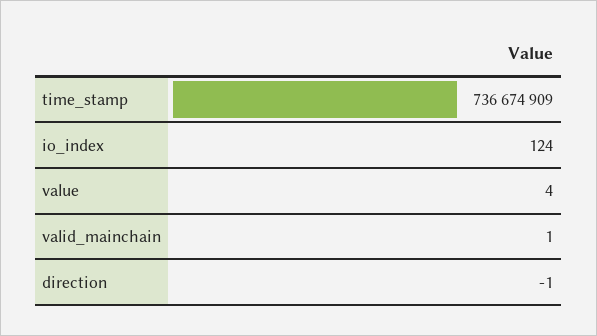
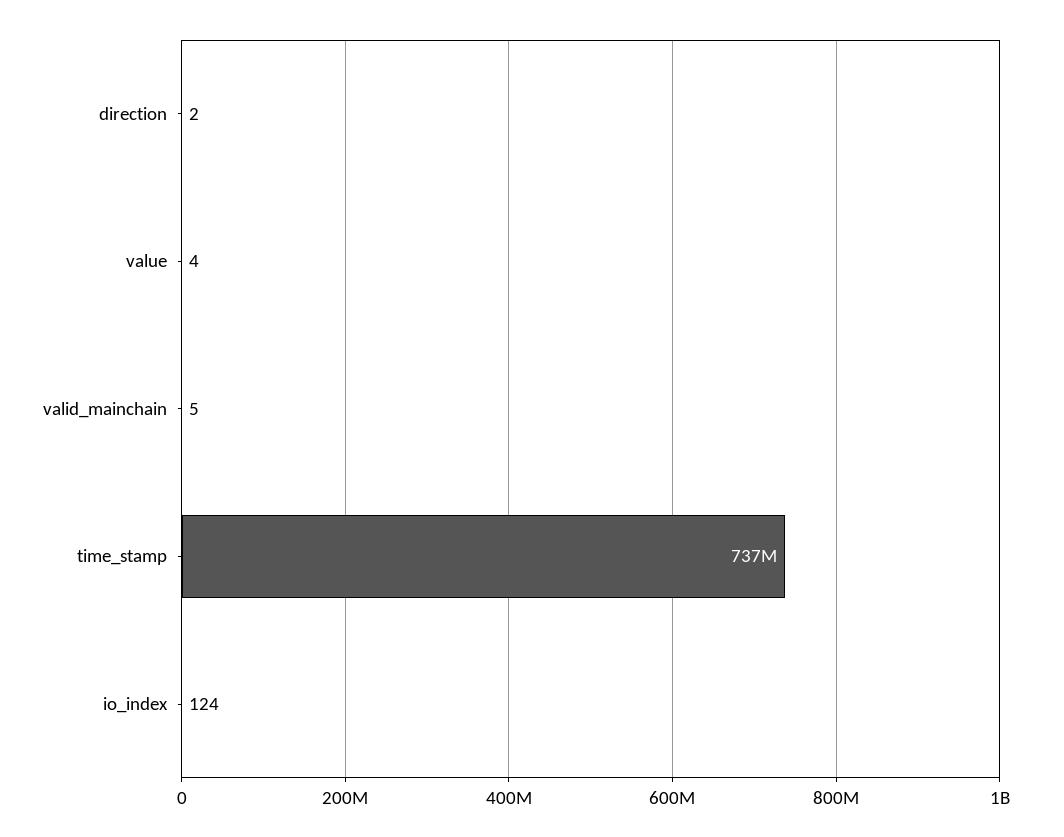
valid_mainchain: 1 -> 5
direction: -1 -> 2

